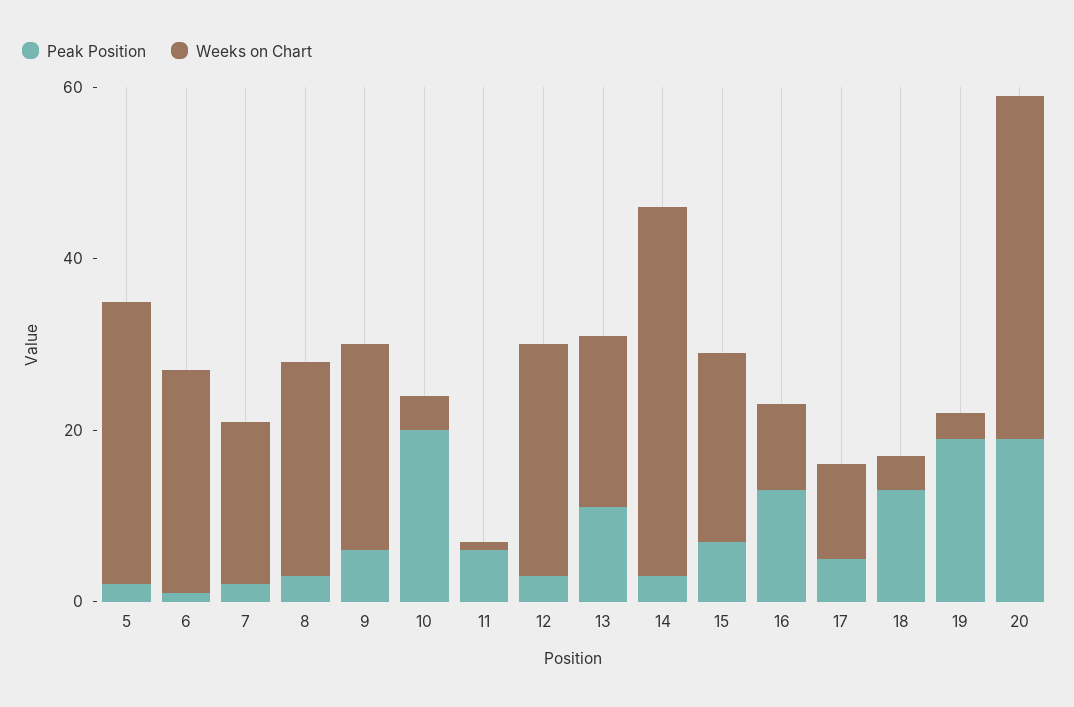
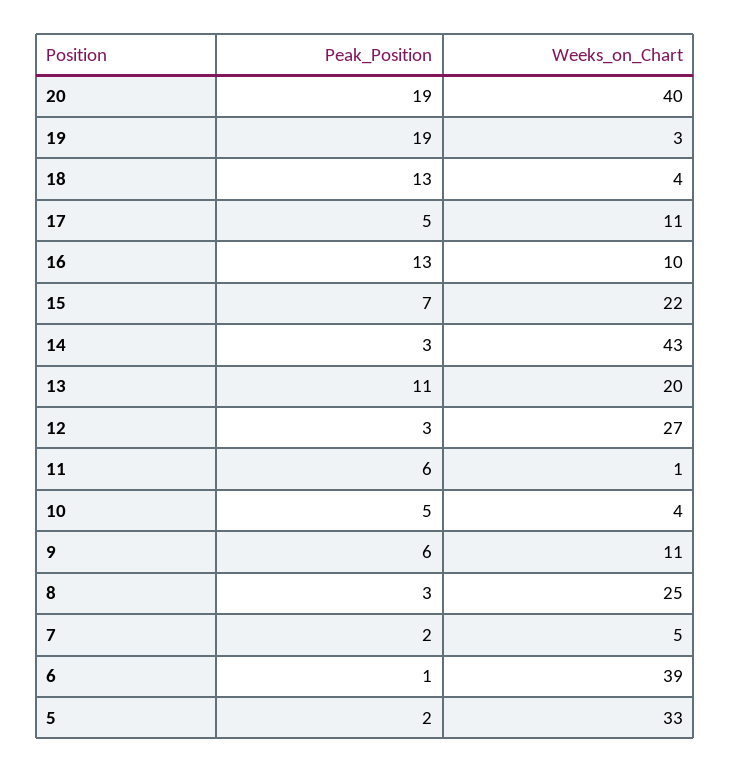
Weeks on Chart, 6: 25 -> 39
Weeks on Chart, 7: 20 -> 5
Weeks on Chart, 9: 25 -> 11
Peak Position, 10: 20 -> 5

